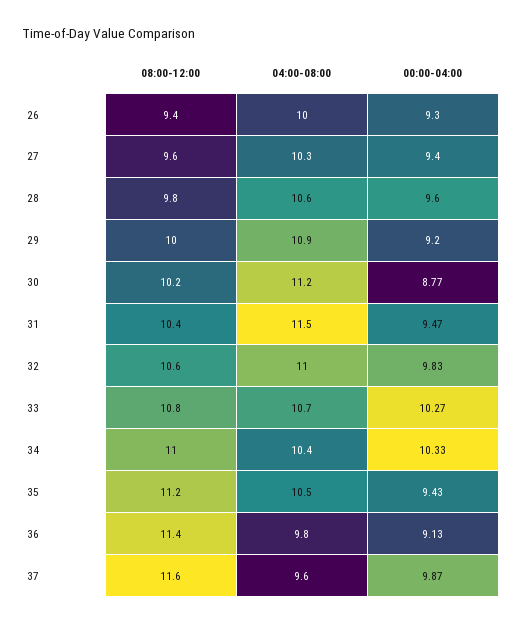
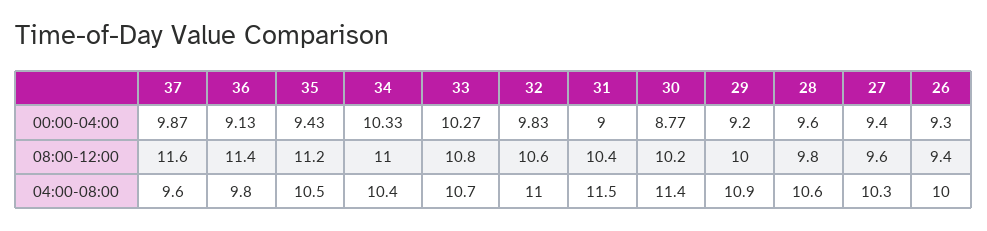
04:00-08:00, 30: 11.2 -> 11.4
00:00-04:00, 31: 9.47 -> 9

